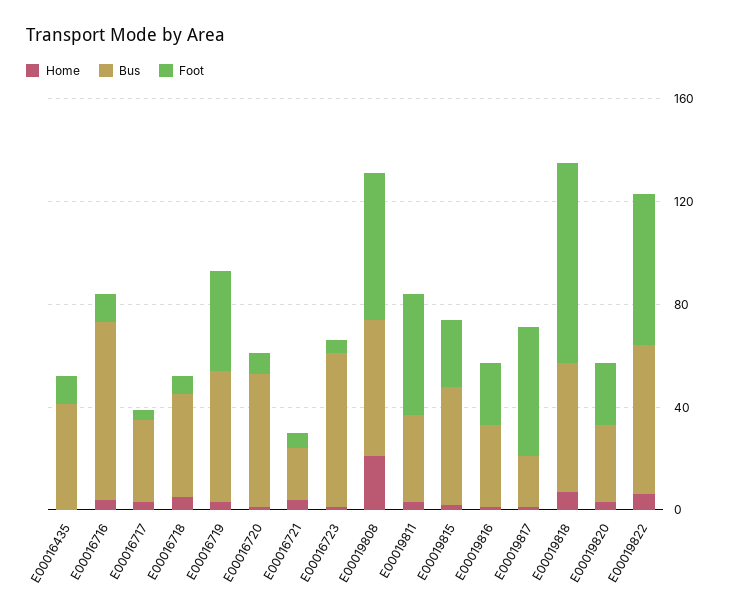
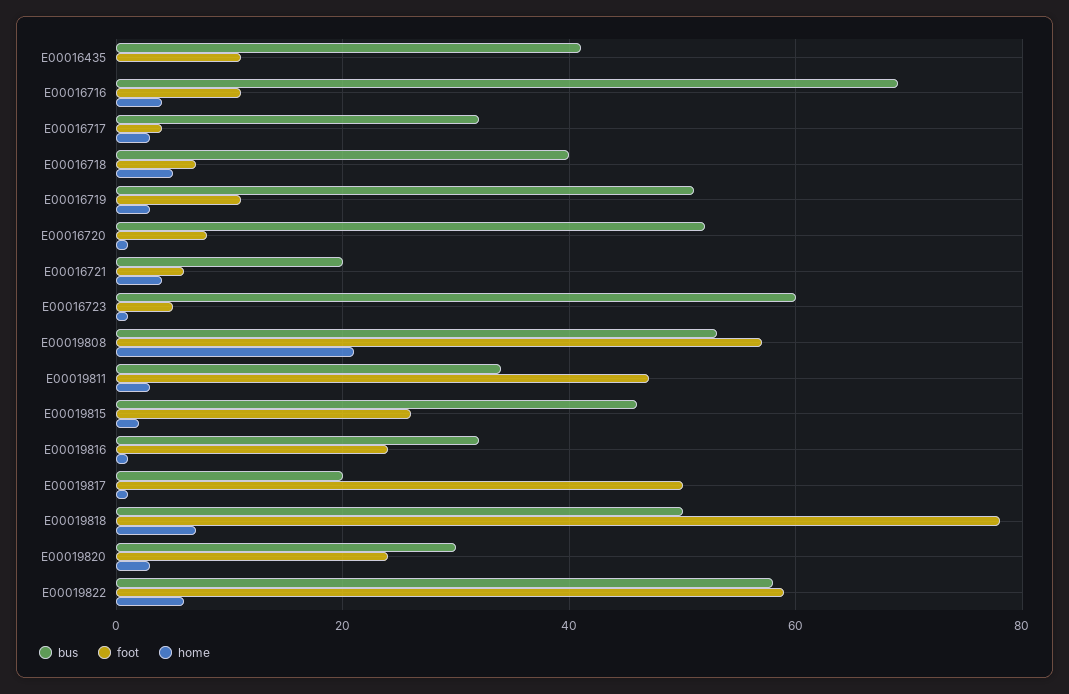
Foot, E00016719: 40 -> 10

